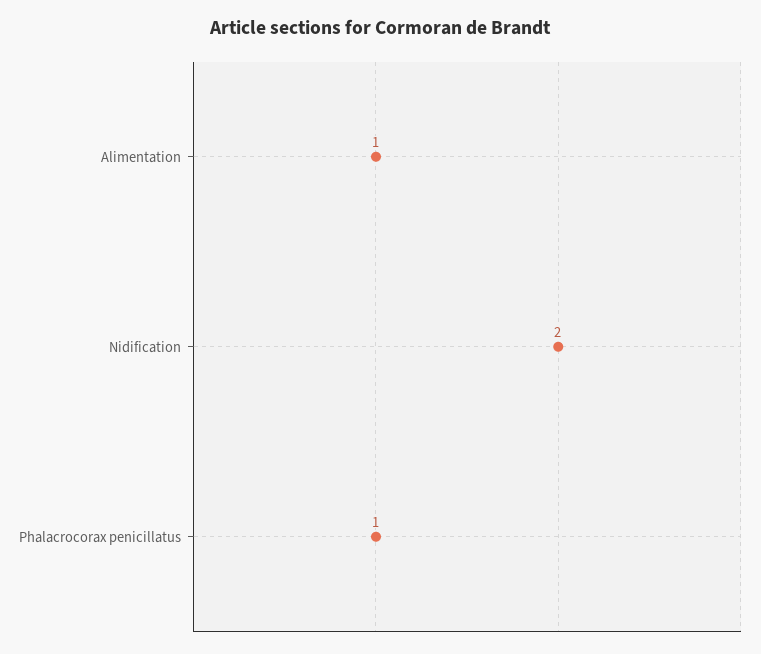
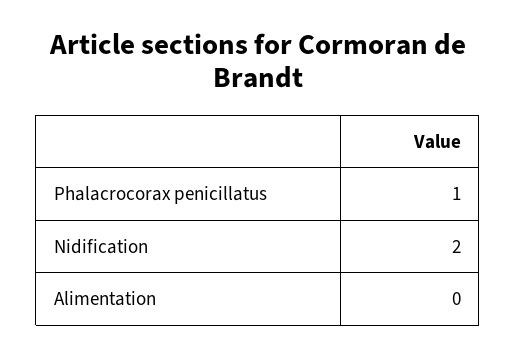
Alimentation: 1 -> 0

